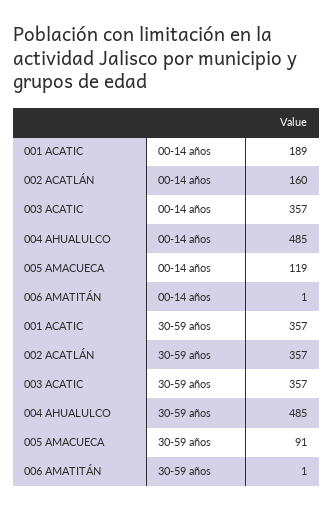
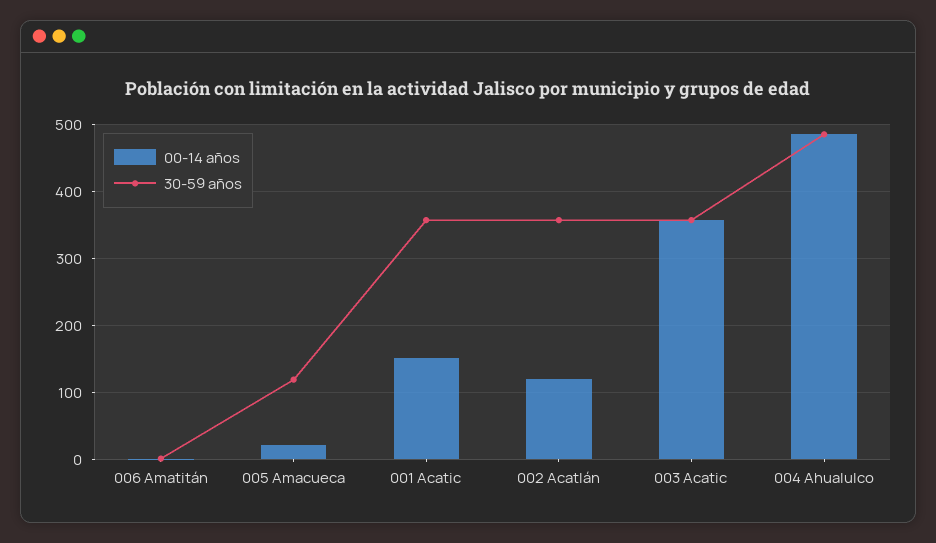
00-14 años, 001 ACATIC: 189 -> 150
00-14 años, 002 ACATLÁN: 160 -> 120
00-14 años, 005 AMACUECA: 119 -> 20
30-59 años, 005 AMACUECA: 91 -> 120

